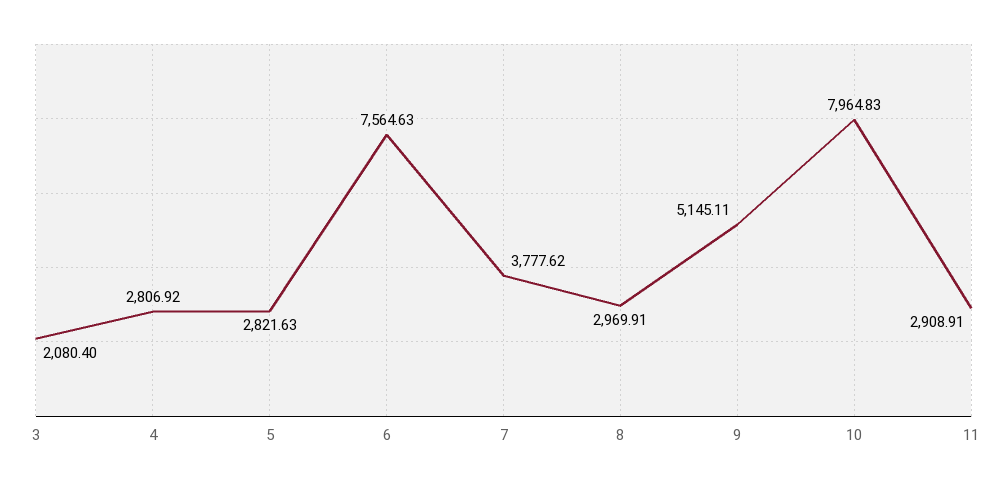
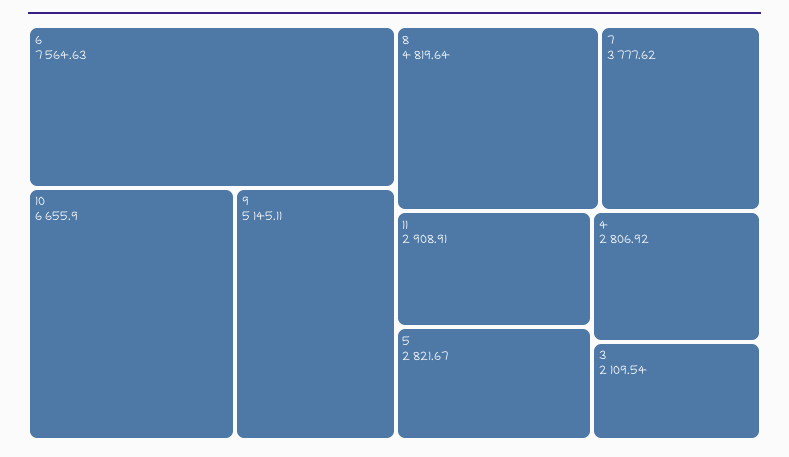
3: 2080.4 -> 2109.54
5: 2821.63 -> 2821.67
8: 2969.91 -> 4819.64
10: 7964.83 -> 6655.9

